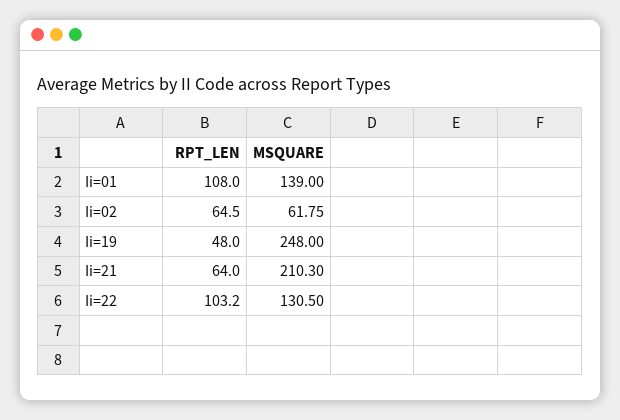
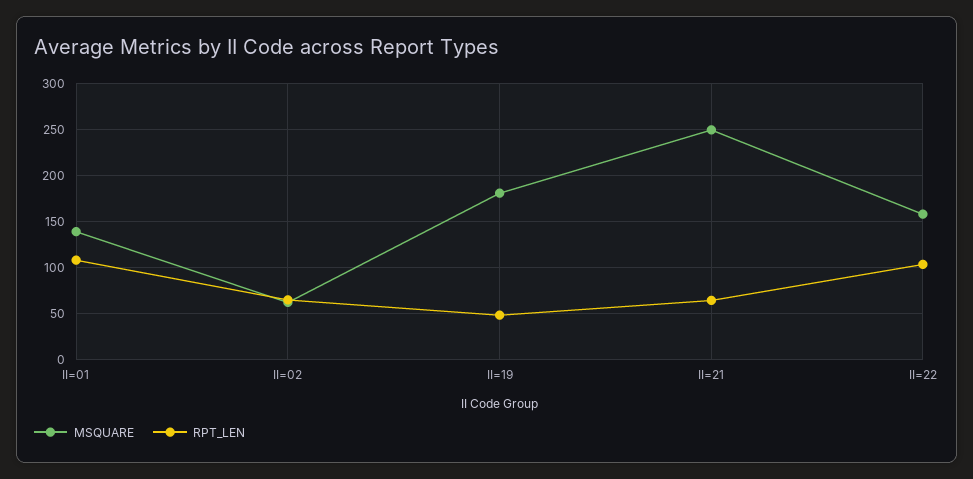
MSQUARE, Ii=19: 248 -> 180
MSQUARE, Ii=21: 210.3 -> 250
MSQUARE, Ii=22: 130.5 -> 160

